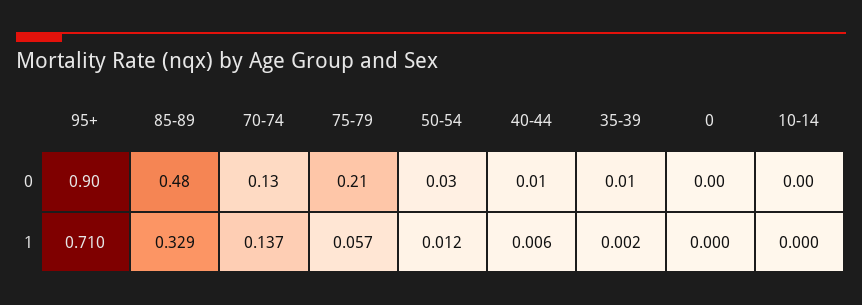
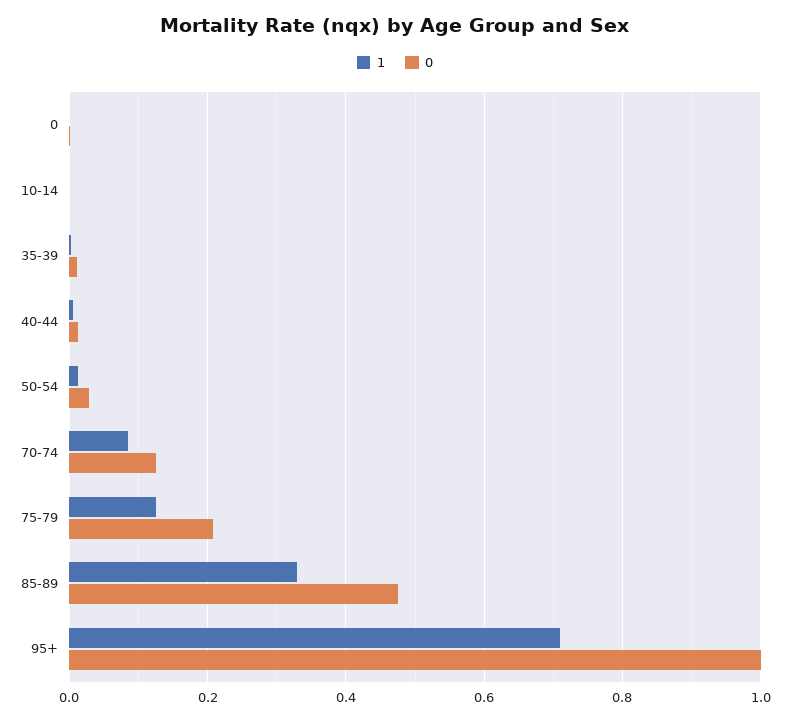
0, 95+: 0.9 -> 1
1, 70-74: 0.137 -> 0.08
1, 75-79: 0.057 -> 0.12

